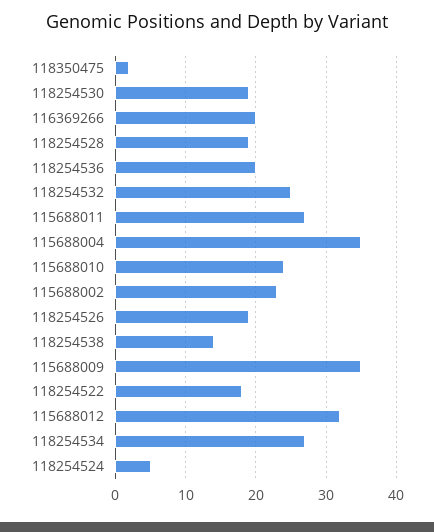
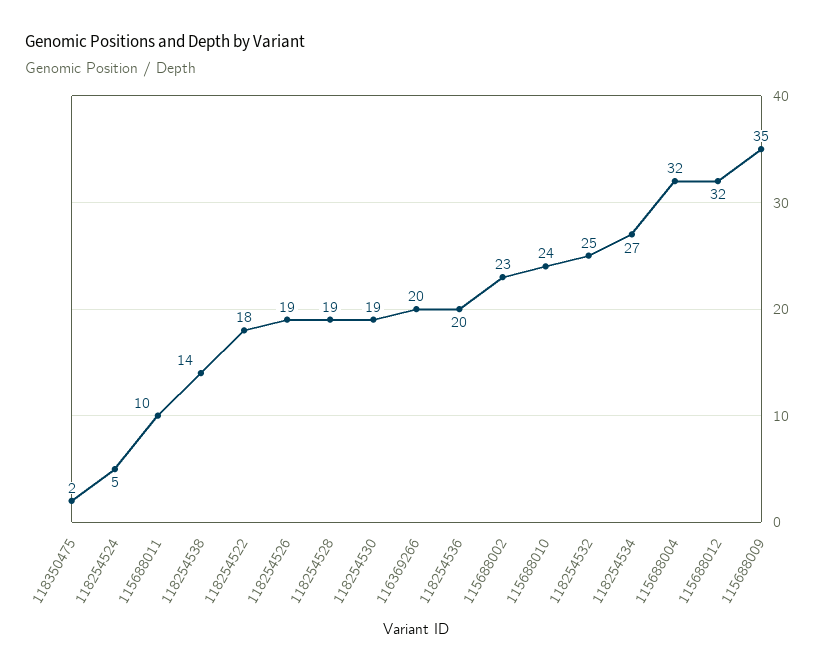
115688011: 27 -> 10
115688004: 35 -> 32

